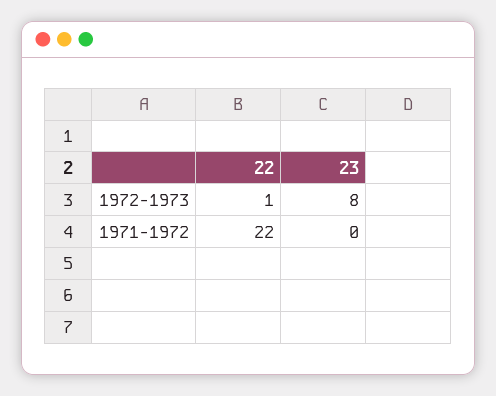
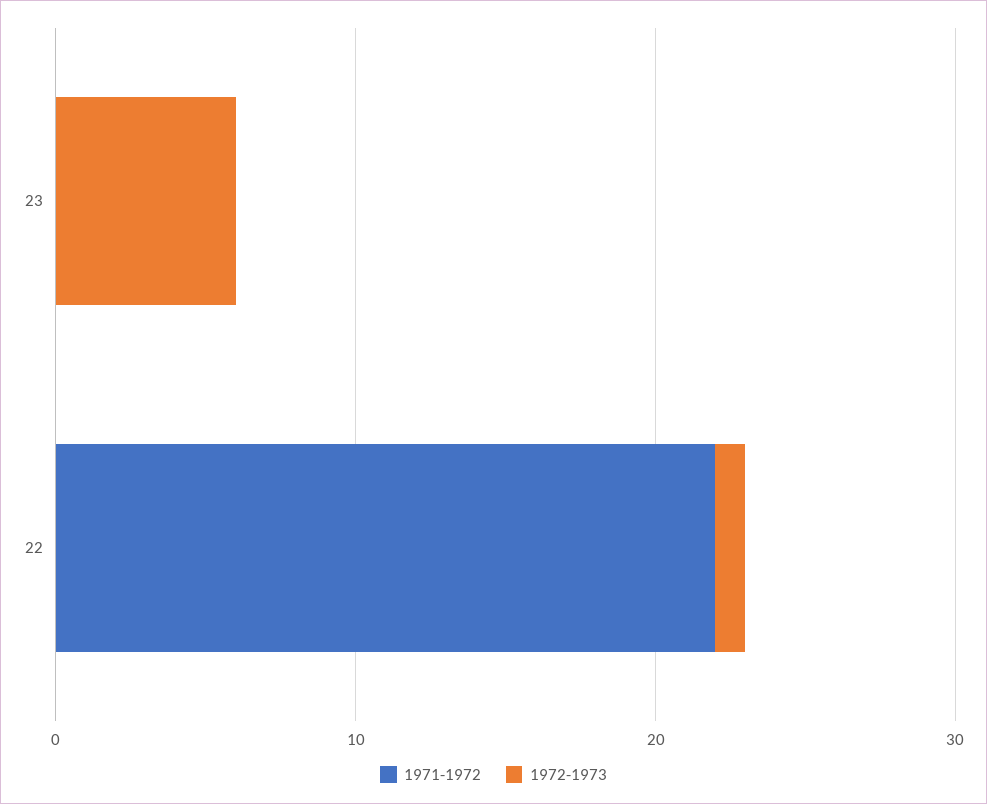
1972-1973, 23: 8 -> 6

